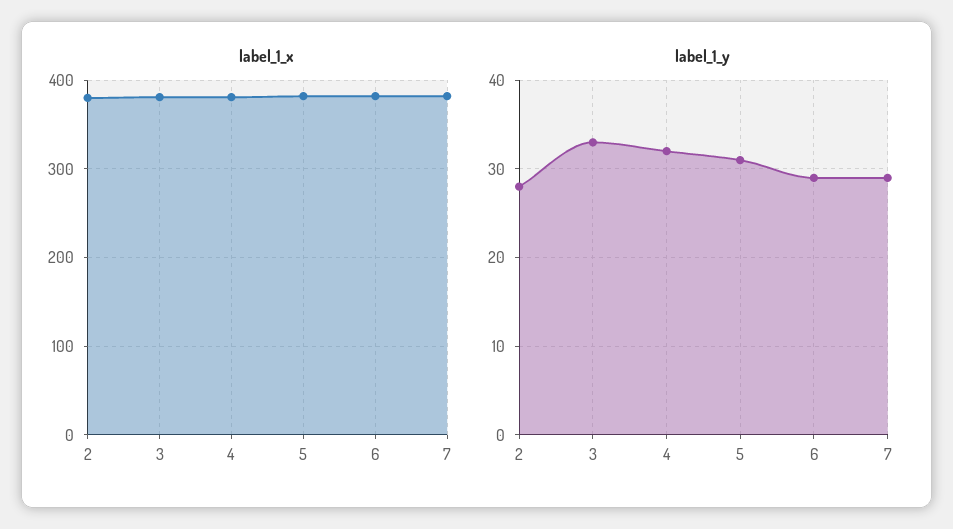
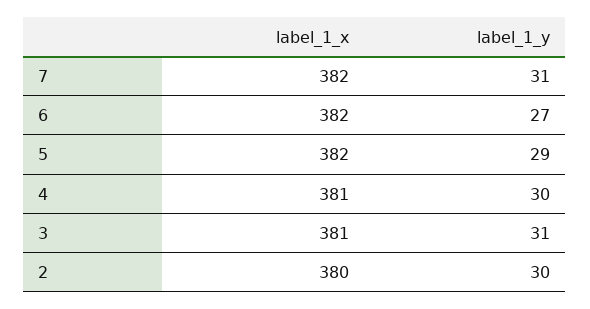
label_1_y, 2: 28 -> 30
label_1_y, 3: 33 -> 31
label_1_y, 4: 32 -> 30
label_1_y, 5: 31 -> 29
label_1_y, 6: 29 -> 27
label_1_y, 7: 29 -> 31

